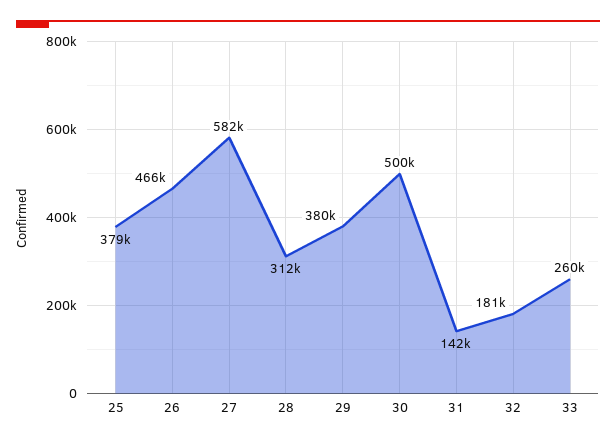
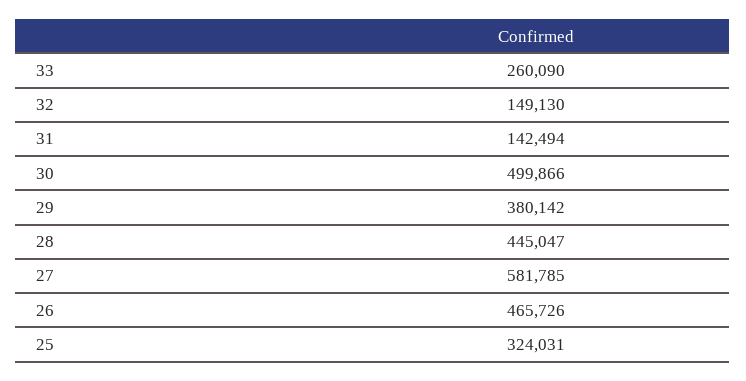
25: 379000 -> 324031
28: 312000 -> 445047
32: 181000 -> 149130

